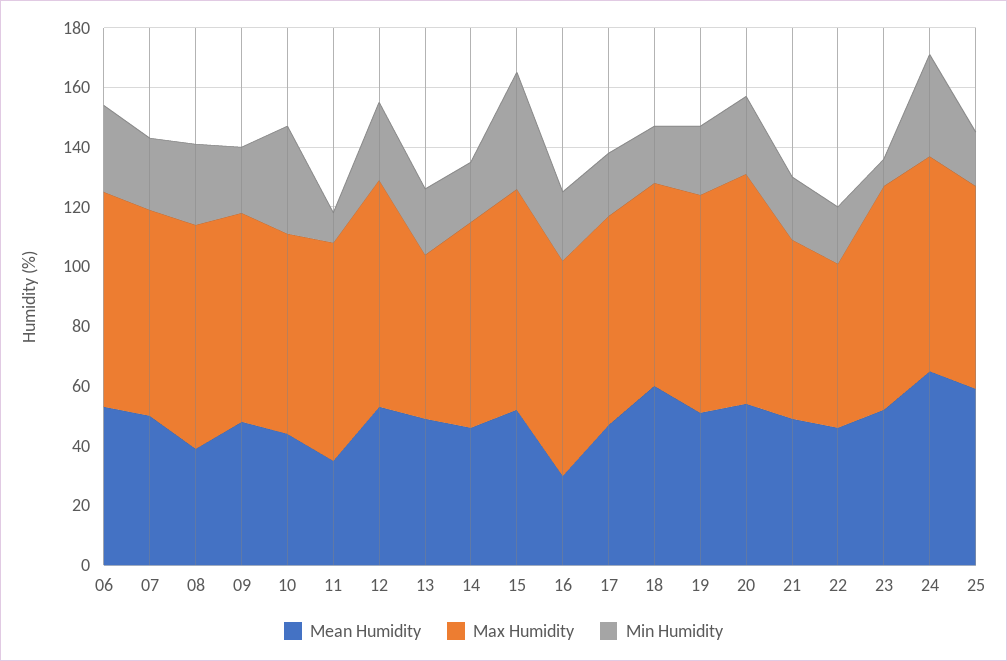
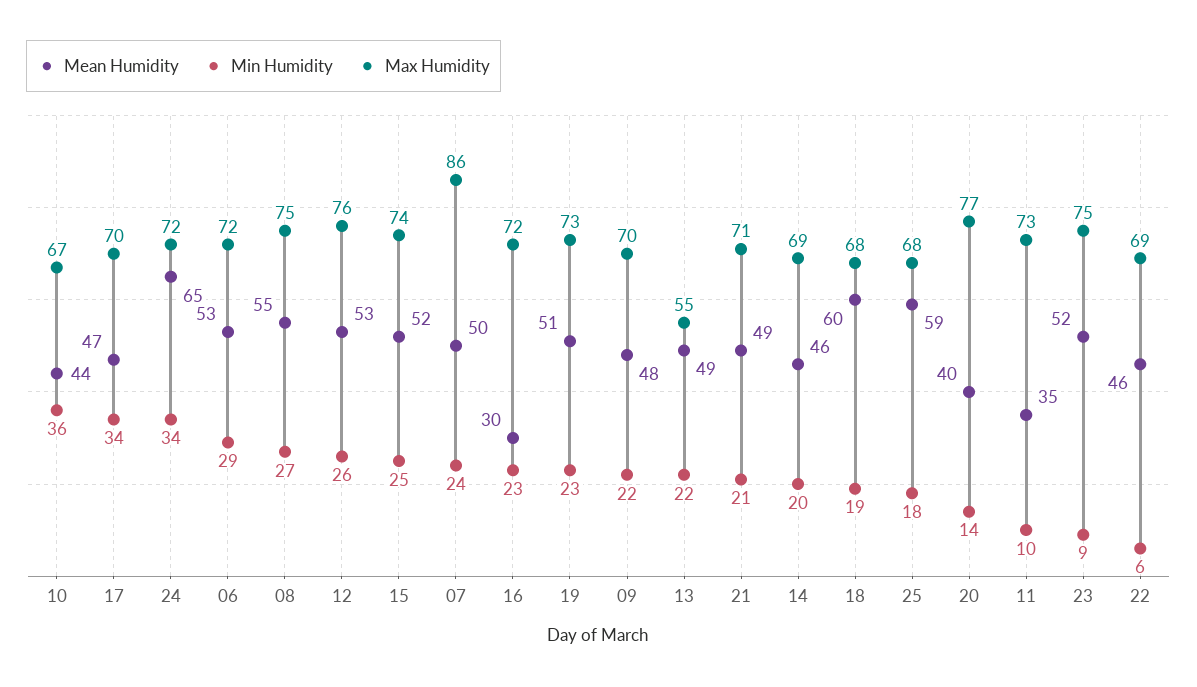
Max Humidity, 07: 70 -> 86
Mean Humidity, 08: 40 -> 55
Min Humidity, 15: 40 -> 25
Min Humidity, 17: 20 -> 34
Mean Humidity, 20: 55 -> 40
Min Humidity, 20: 25 -> 14
Max Humidity, 21: 60 -> 71
Max Humidity, 22: 55 -> 69
Min Humidity, 22: 20 -> 6

